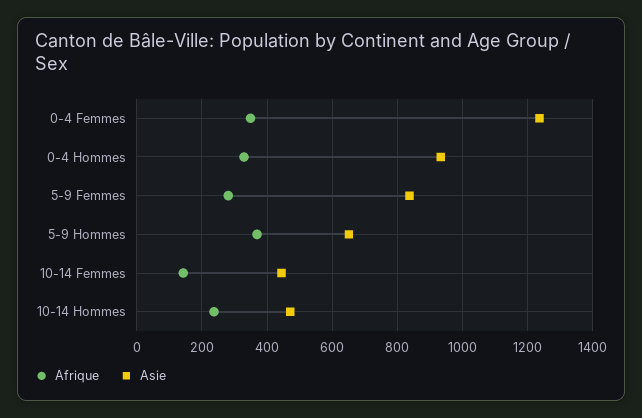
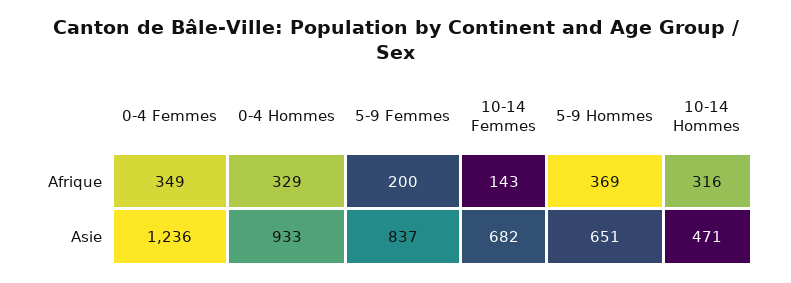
Afrique, 5-9 Femmes: 280 -> 200
Asie, 10-14 Femmes: 440 -> 682
Afrique, 10-14 Hommes: 240 -> 316

